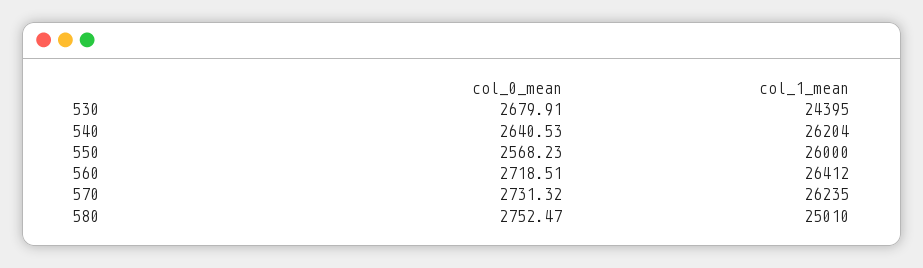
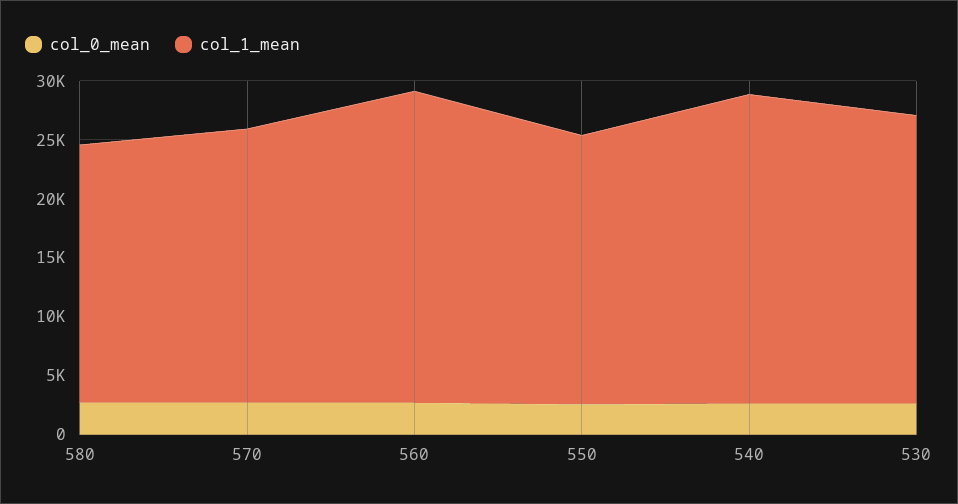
col_1_mean, 550: 26000 -> 23000
col_1_mean, 570: 26235 -> 23000
col_1_mean, 580: 25010 -> 22000

